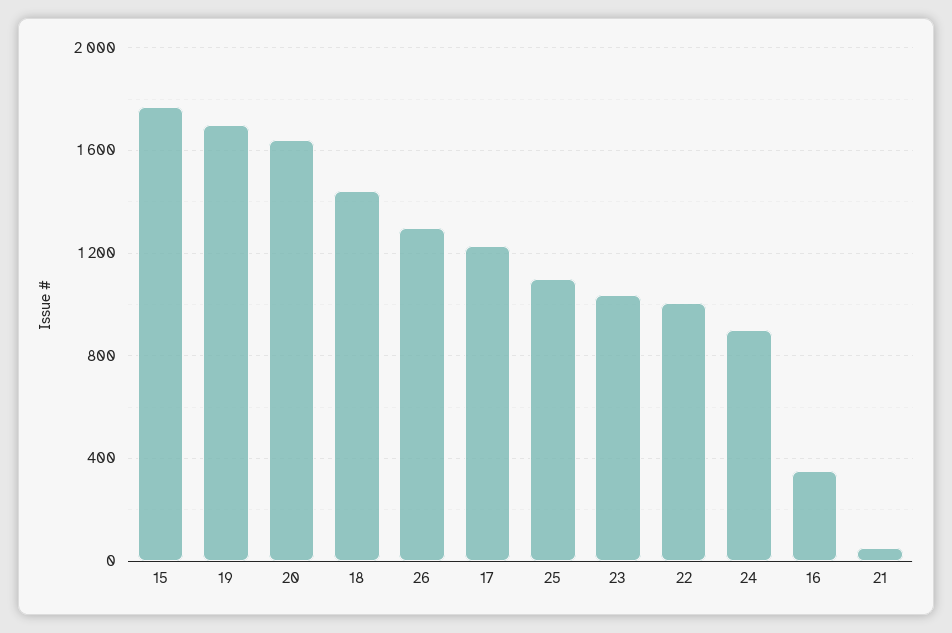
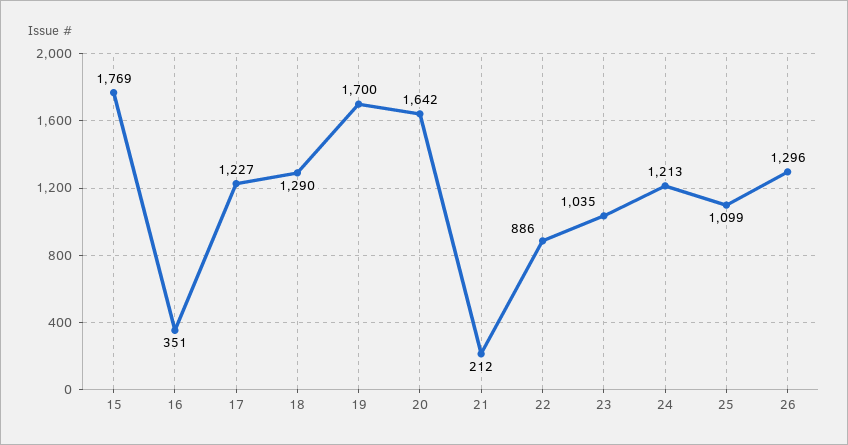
18: 1450 -> 1290
22: 1000 -> 886
24: 900 -> 1213
21: 50 -> 212

